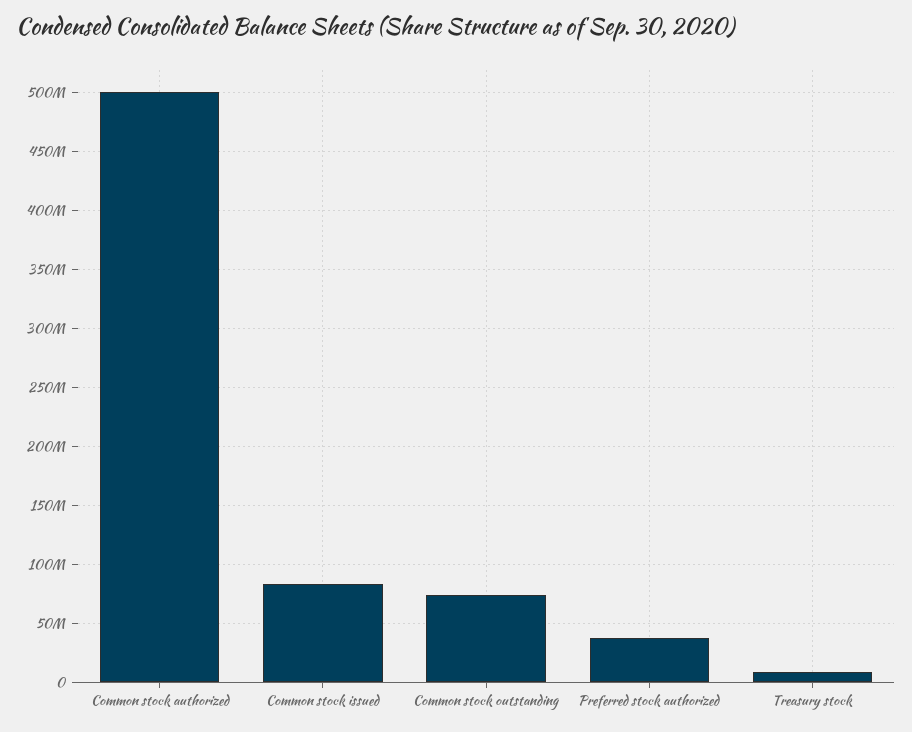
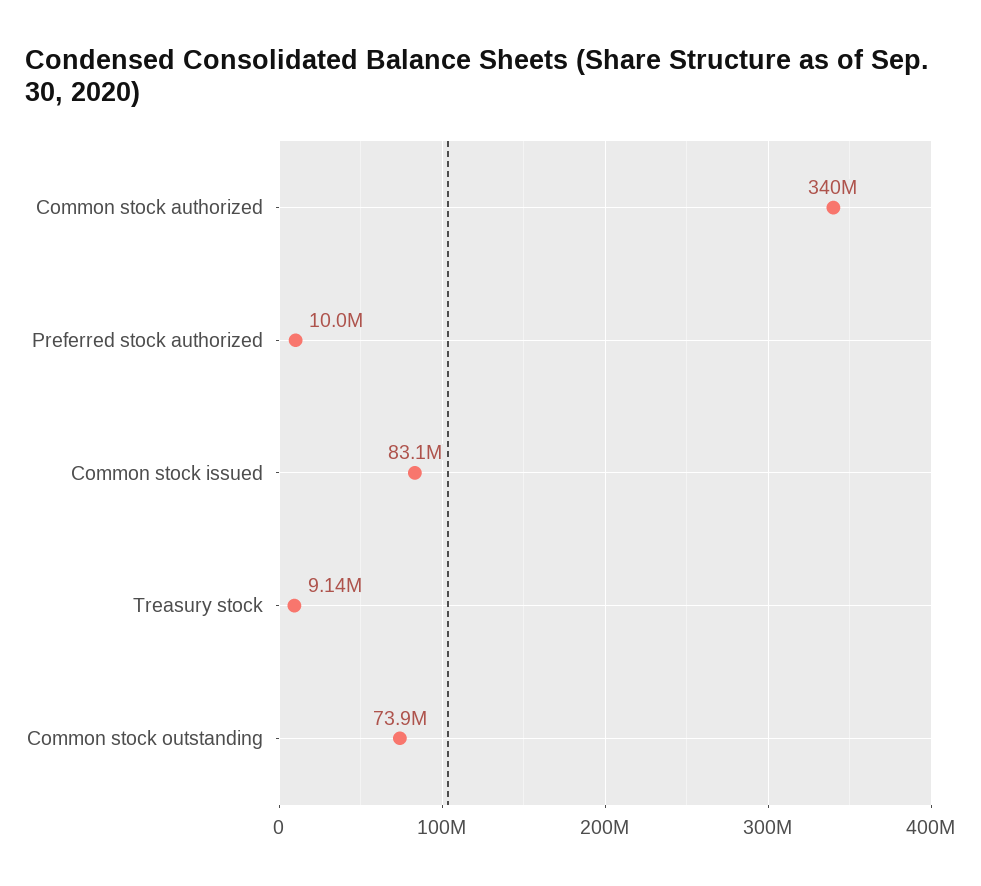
Common stock authorized: 500000000 -> 340000000
Preferred stock authorized: 40000000 -> 10000000

